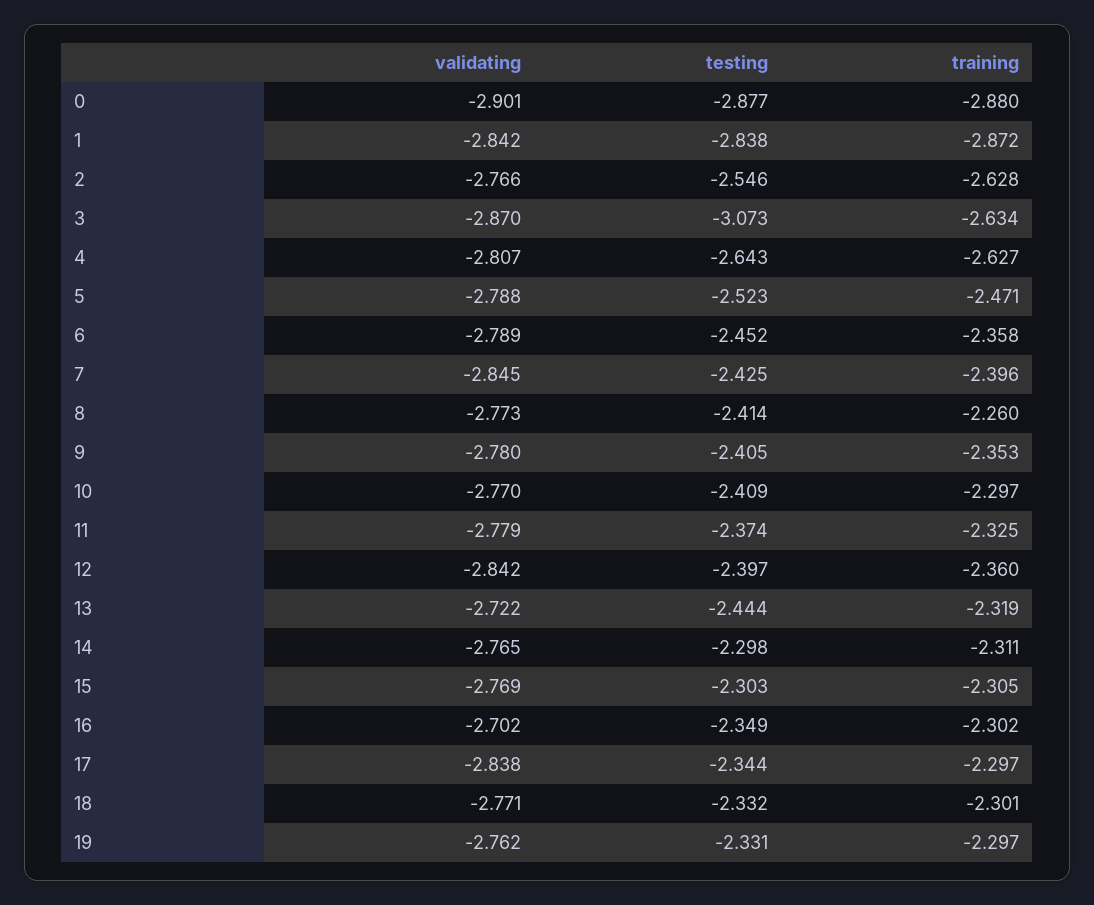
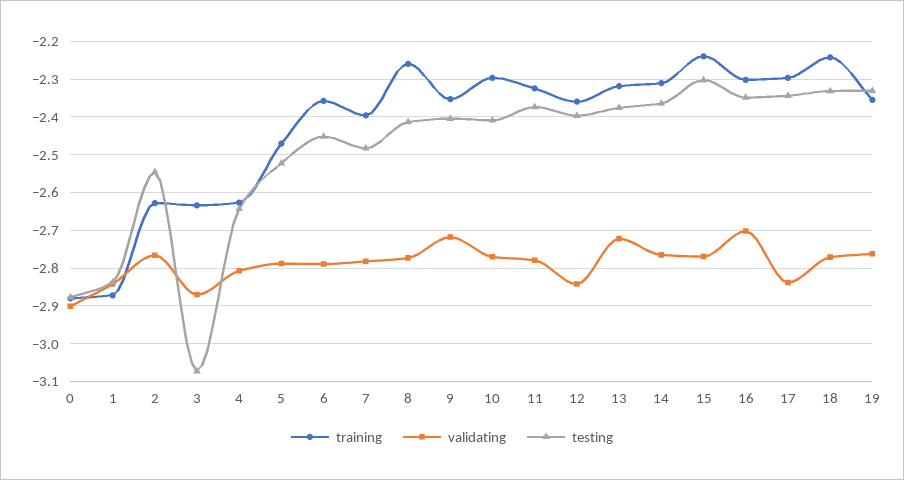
validating, 7: -2.845 -> -2.78
testing, 7: -2.425 -> -2.48
validating, 9: -2.78 -> -2.72
testing, 13: -2.444 -> -2.38
testing, 14: -2.298 -> -2.36
training, 15: -2.305 -> -2.24
training, 18: -2.301 -> -2.24
training, 19: -2.297 -> -2.36

